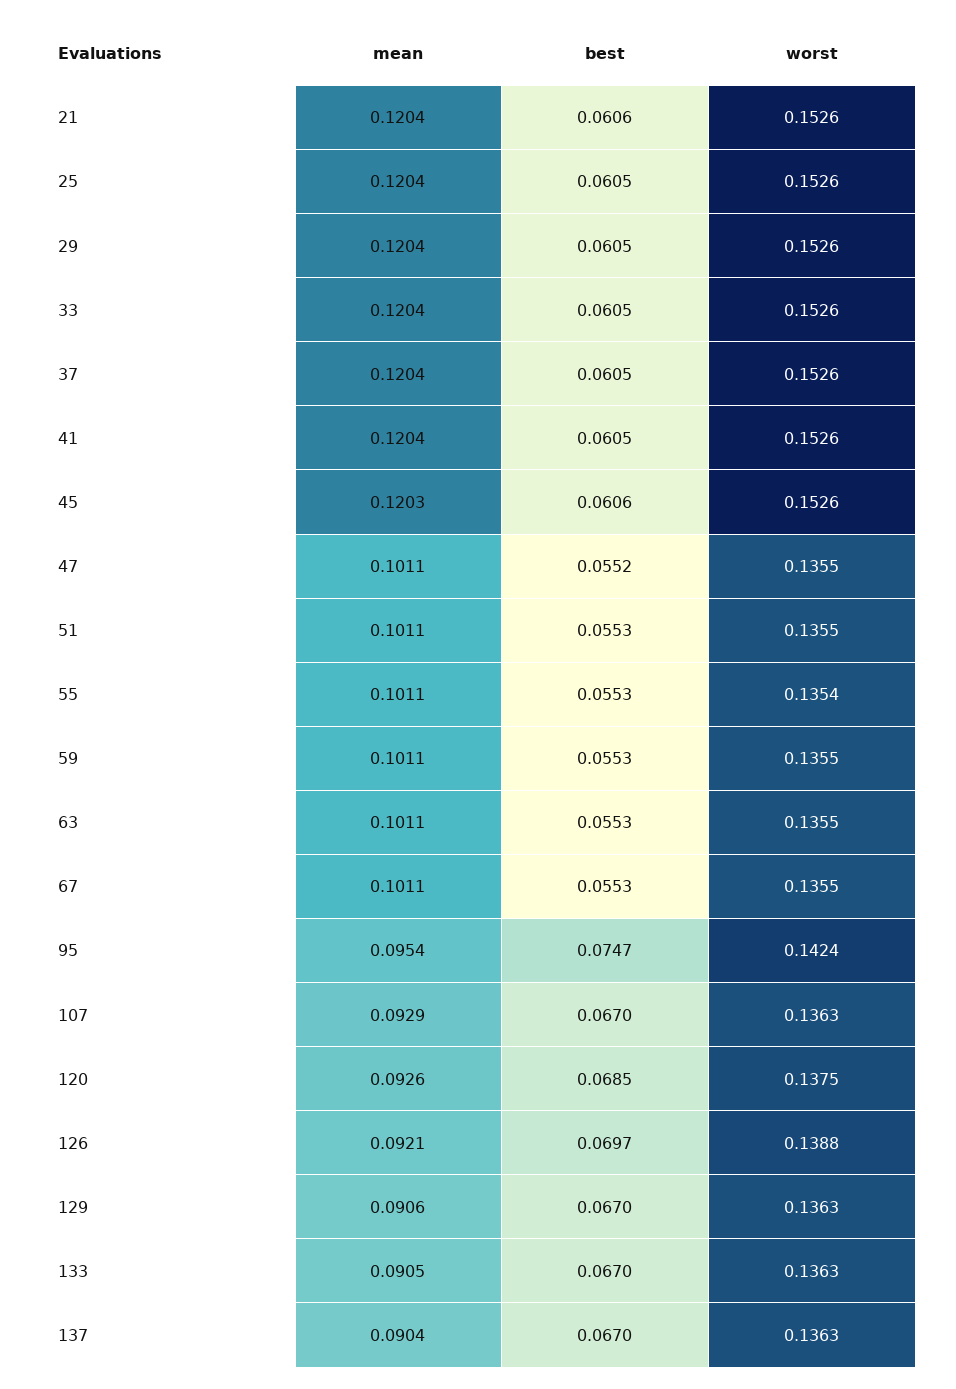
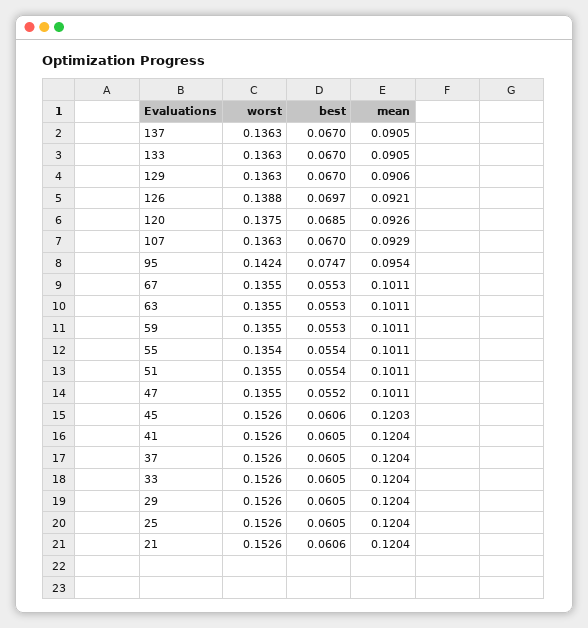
best, 51: 0.0553 -> 0.0554
best, 55: 0.0553 -> 0.0554
mean, 137: 0.0904 -> 0.0905

